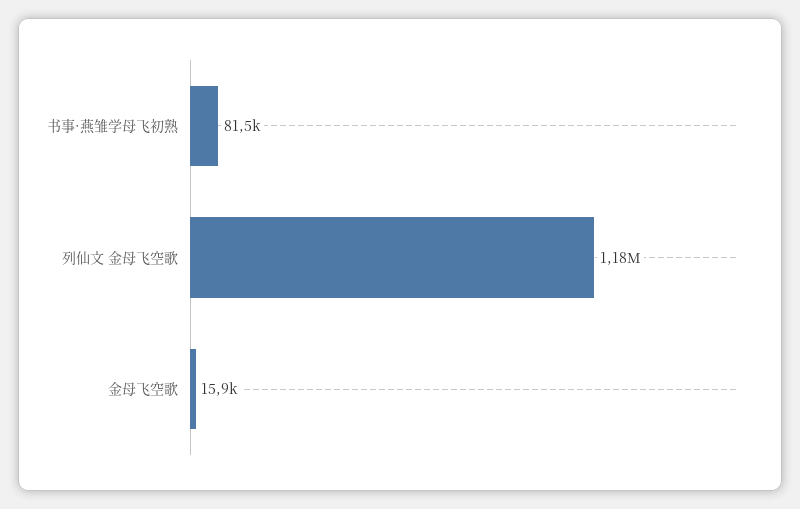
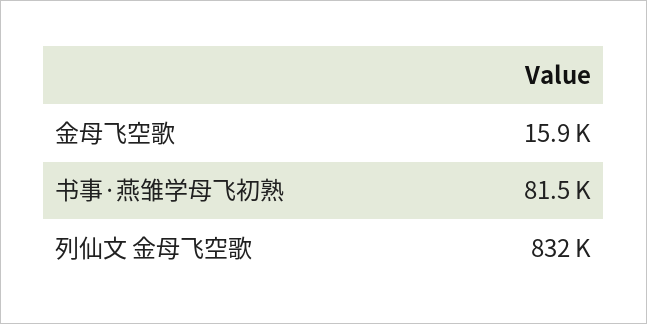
列仙文 金母飞空歌: 1180000 -> 832000

